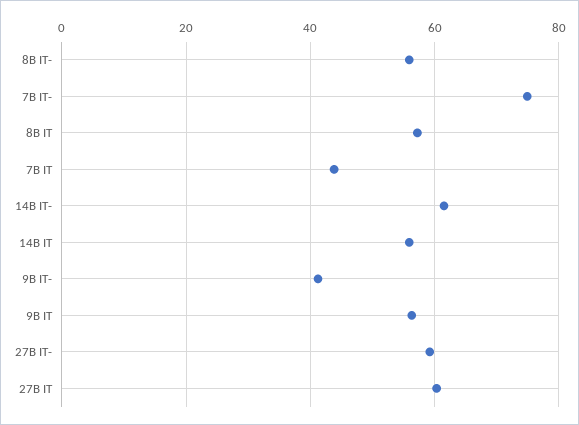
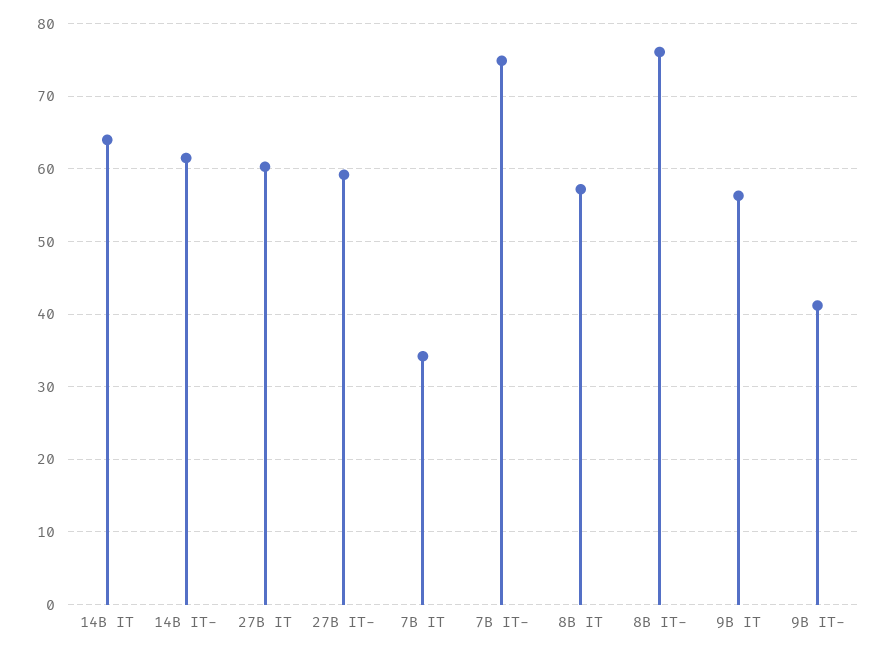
8B IT-: 56 -> 76
7B IT: 44 -> 34
14B IT: 56 -> 64

